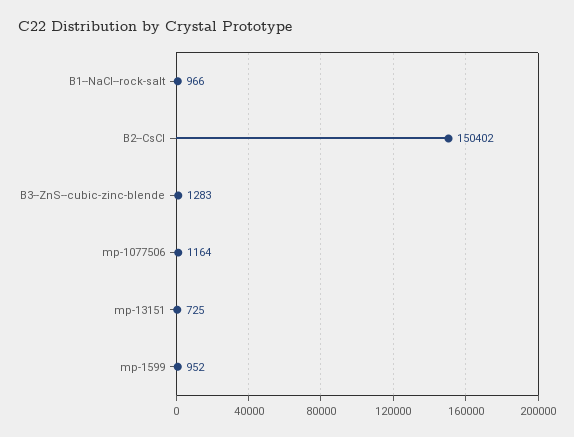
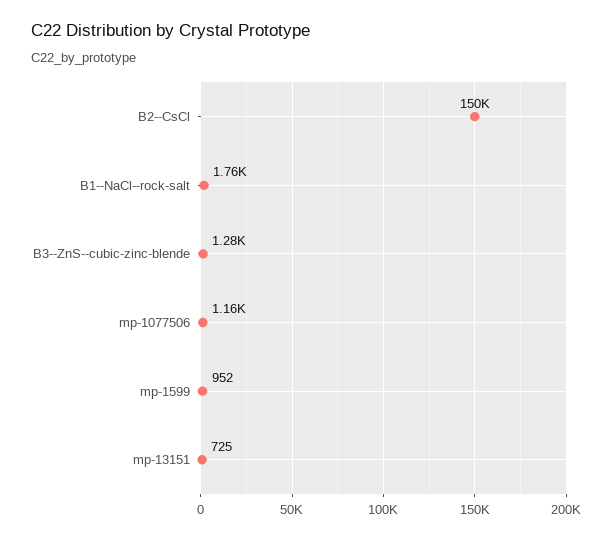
B1--NaCl--rock-salt: 966 -> 1760

